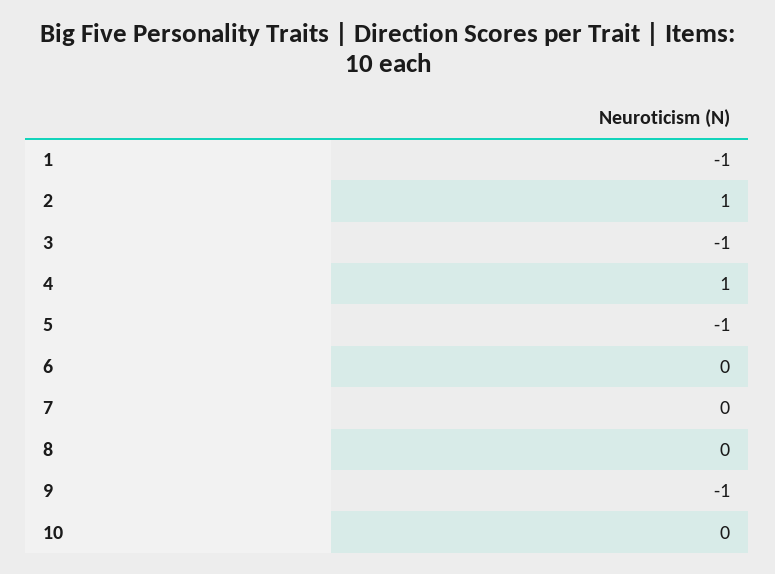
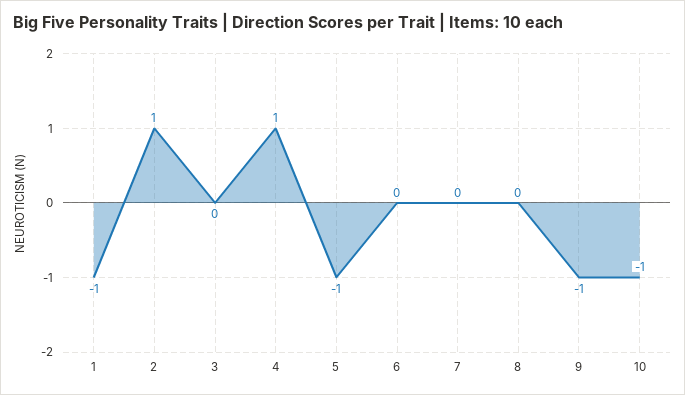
3: -1 -> 0
10: 0 -> -1

